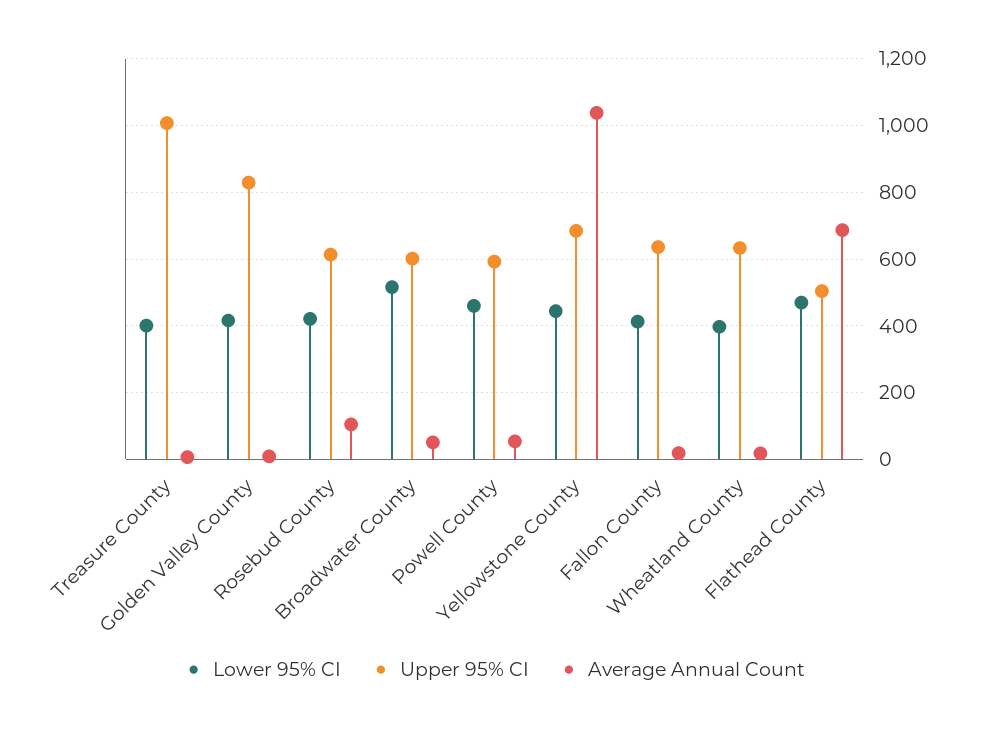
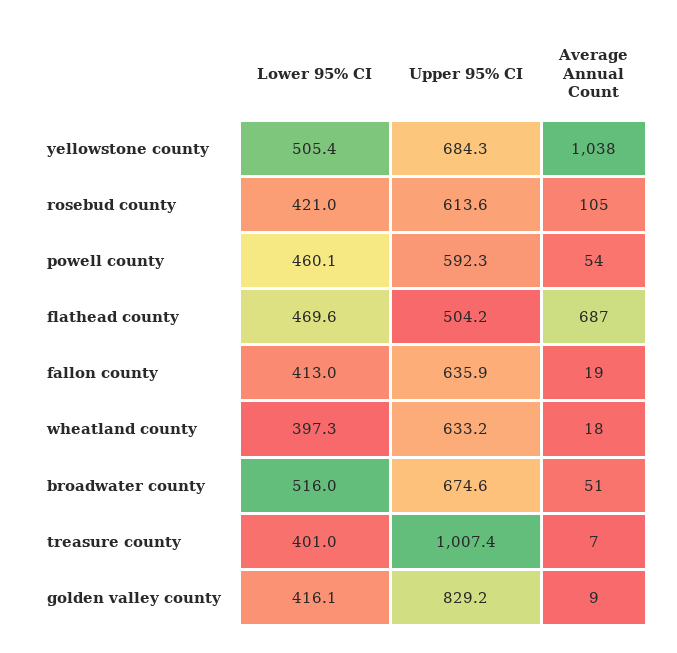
Upper 95% CI, Broadwater County: 600 -> 674.6
Lower 95% CI, Yellowstone County: 440 -> 505.4

